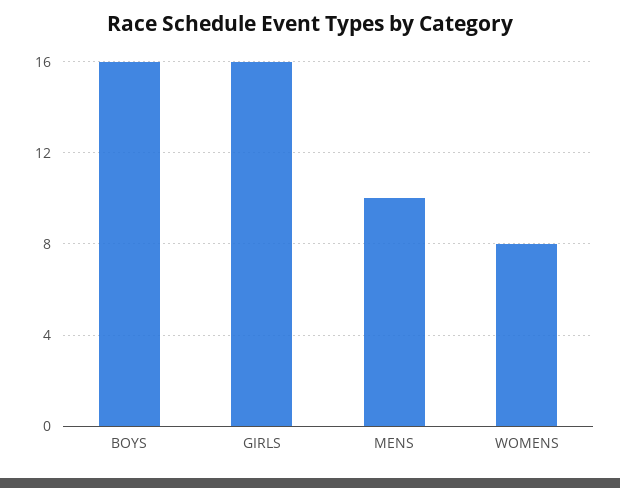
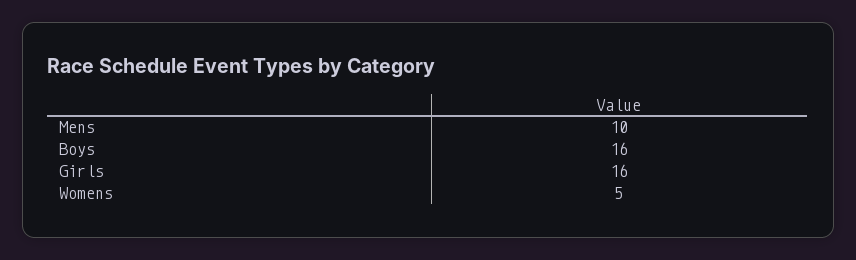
WOMENS: 8 -> 5

